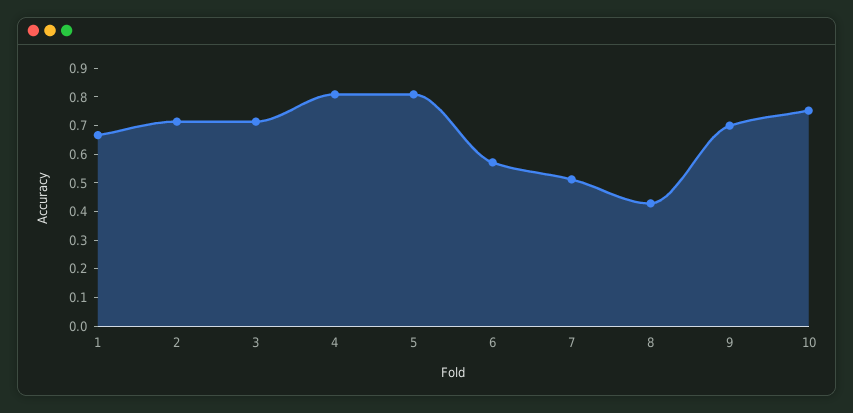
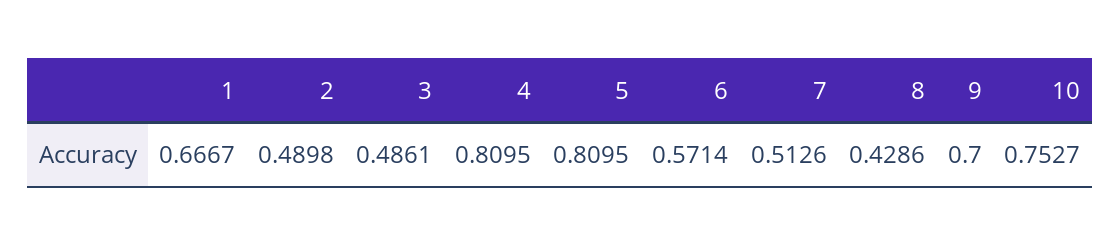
2: 0.7 -> 0.4898
3: 0.7 -> 0.4861

